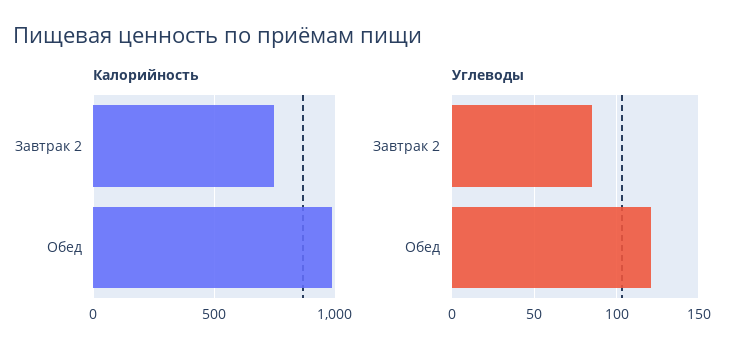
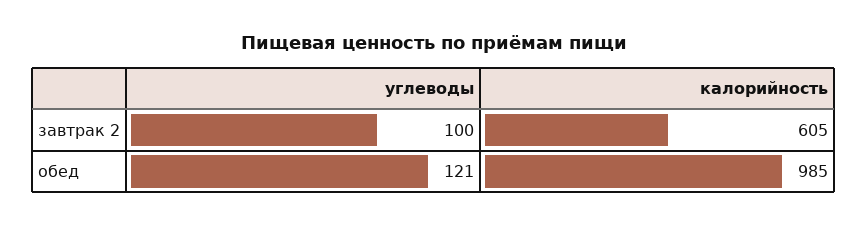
Калорийность, Завтрак 2: 750 -> 605
Углеводы, Завтрак 2: 85 -> 100

